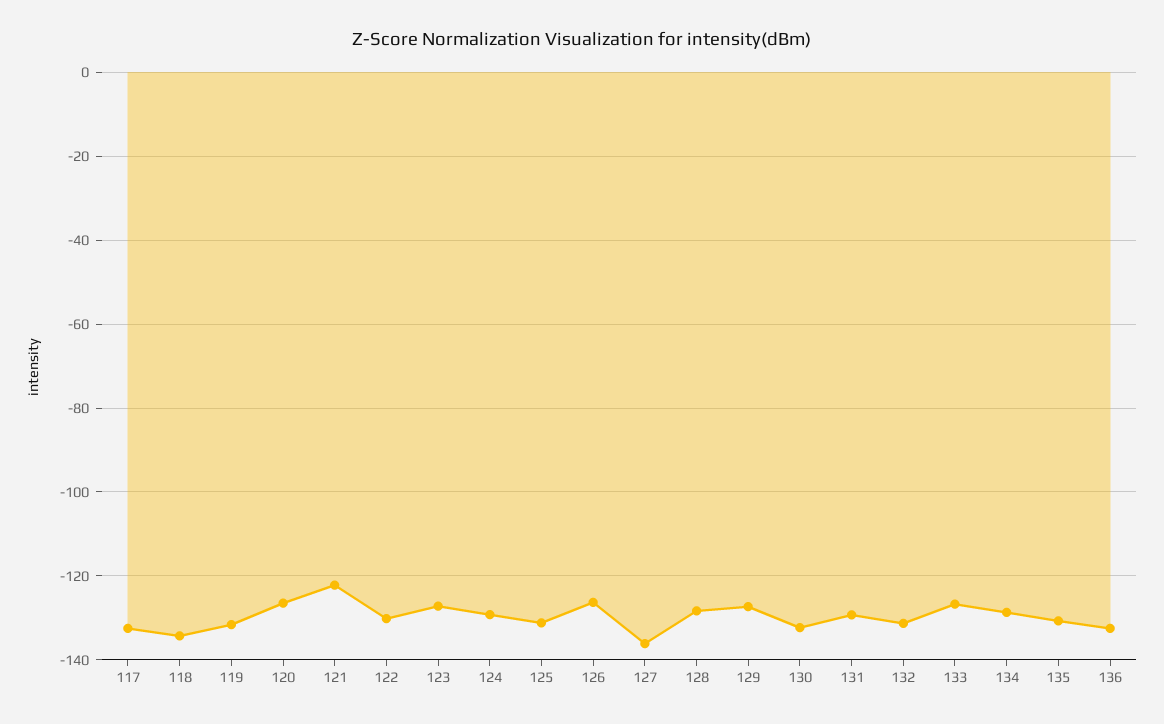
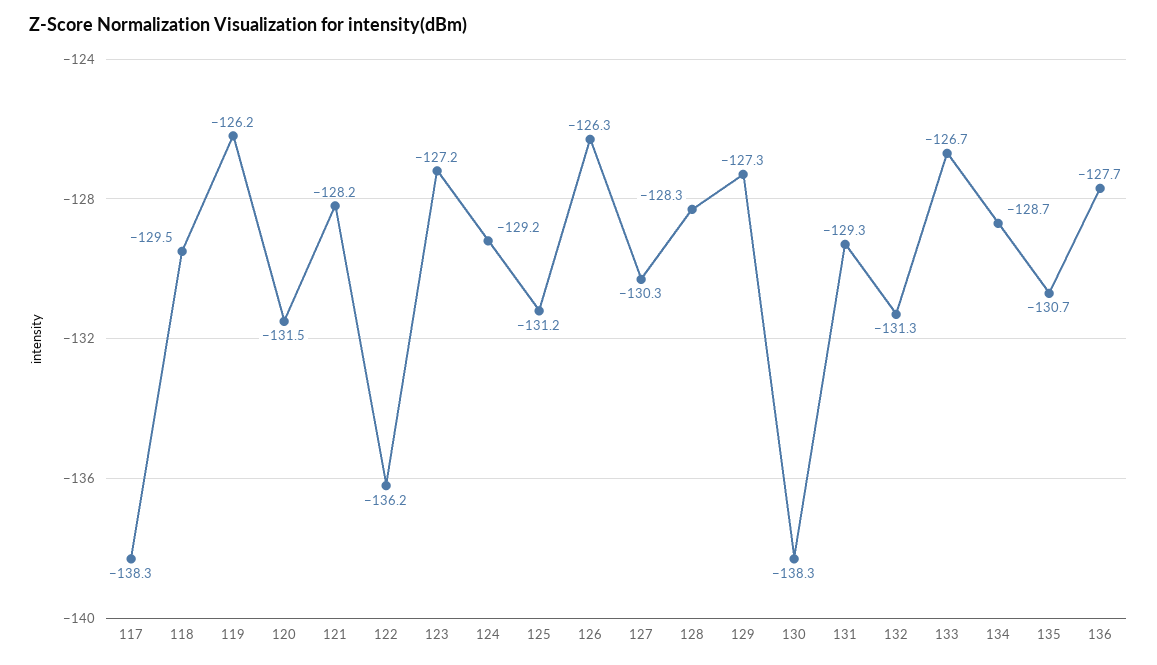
117: -132 -> -138.3
118: -134 -> -129.5
119: -132 -> -126.2
120: -126 -> -131.5
121: -122 -> -128.2
122: -130 -> -136.2
127: -136 -> -130.3
130: -132 -> -138.3
136: -132 -> -127.7

